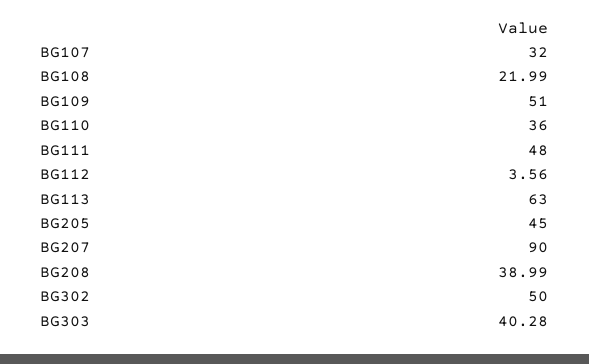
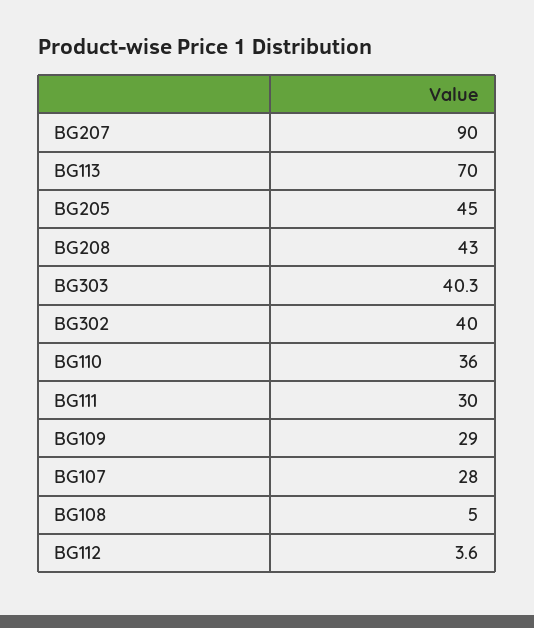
BG107: 32 -> 28
BG108: 21.99 -> 5
BG109: 51 -> 29
BG111: 48 -> 30
BG113: 63 -> 70
BG208: 38.99 -> 43
BG302: 50 -> 40

